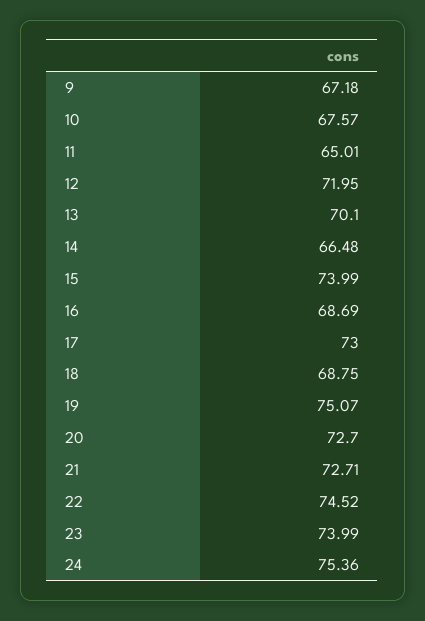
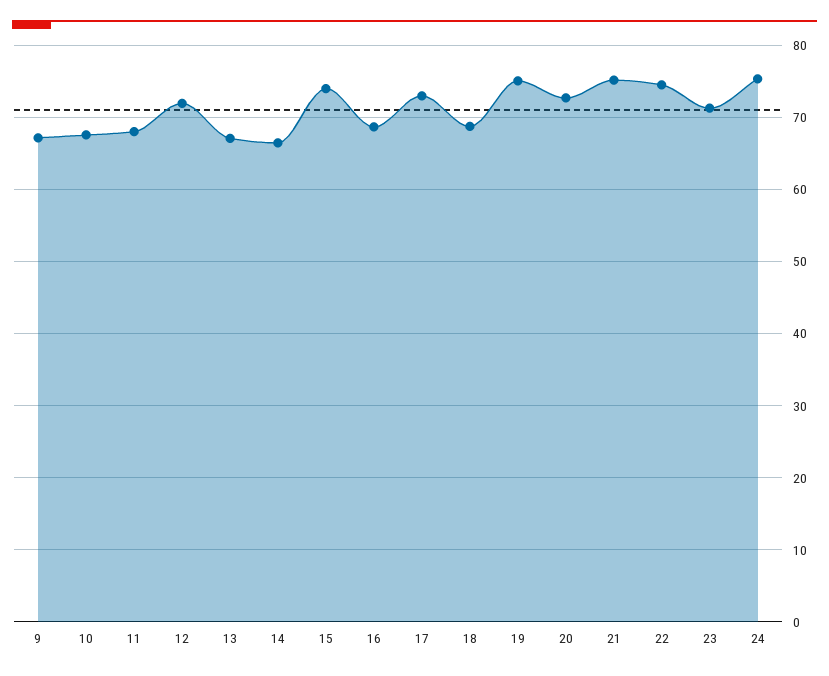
11: 65.01 -> 68
13: 70.1 -> 67
21: 72.71 -> 75
23: 73.99 -> 71

